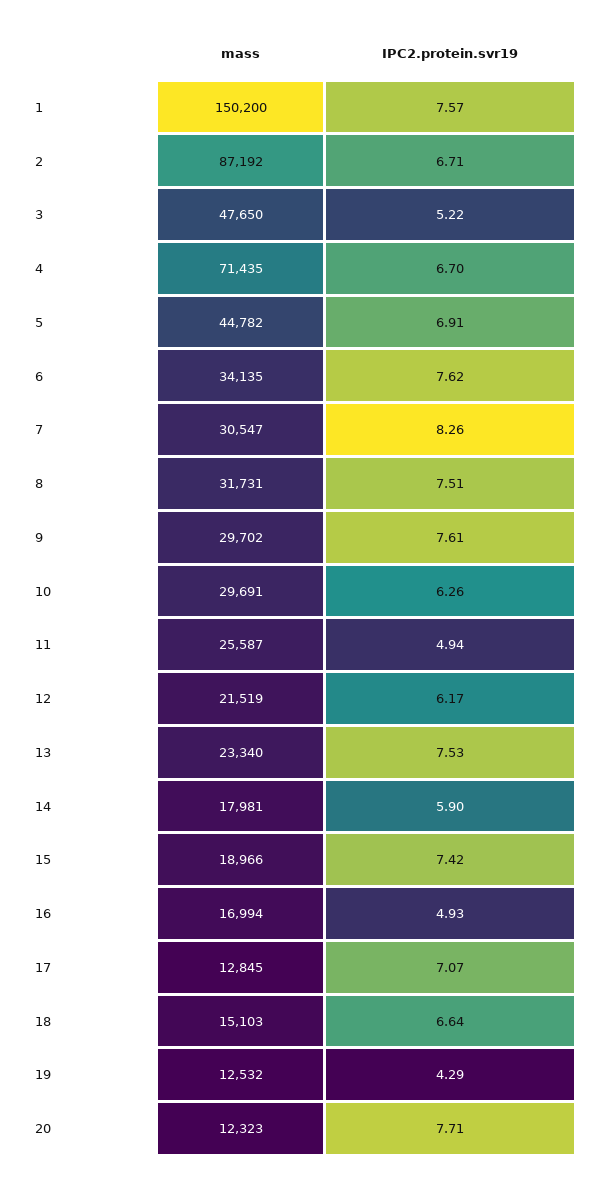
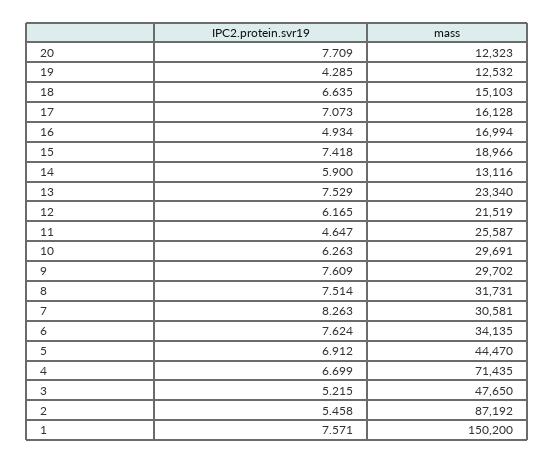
IPC2.protein.svr19, 2: 6.71 -> 5.458
mass, 5: 44782 -> 44470
mass, 7: 30547 -> 30581
IPC2.protein.svr19, 11: 4.94 -> 4.647
mass, 14: 17981 -> 13116
mass, 17: 12845 -> 16128

